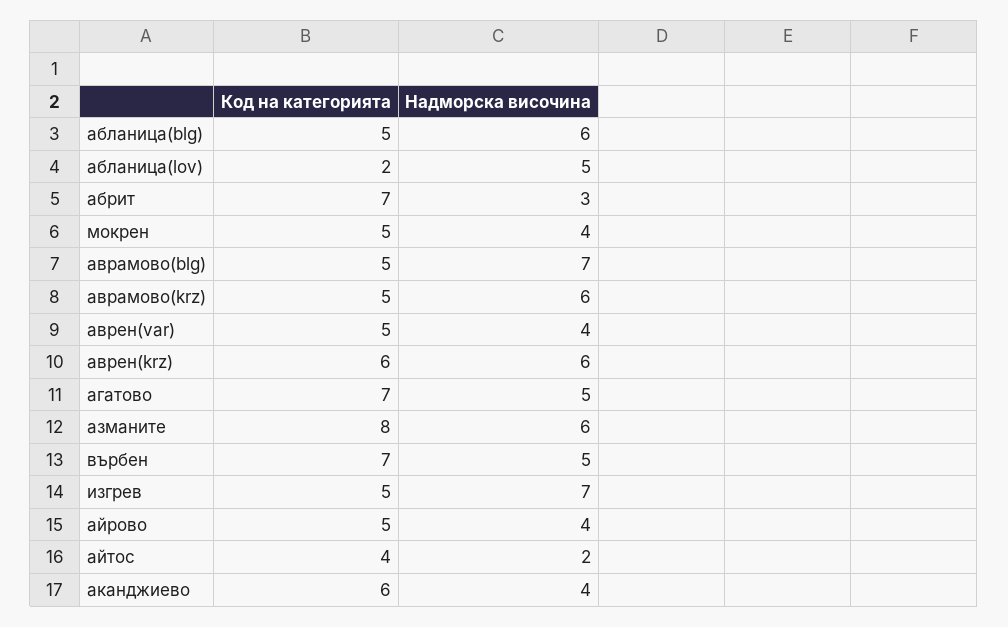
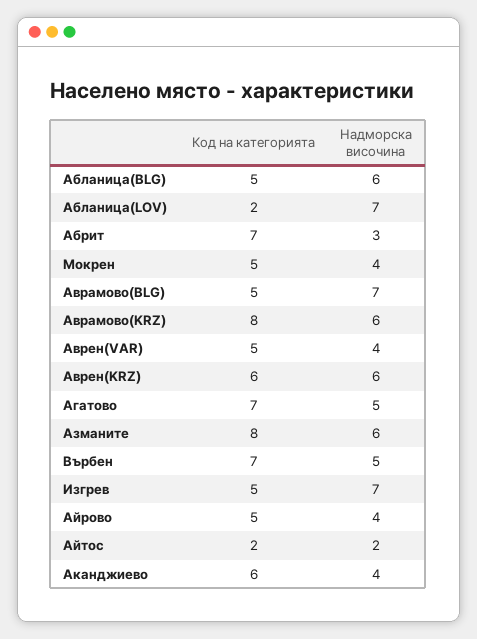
Надморска височина, абланица(lov): 5 -> 7
Код на категорията, аврамово(krz): 5 -> 8
Код на категорията, айтос: 4 -> 2

